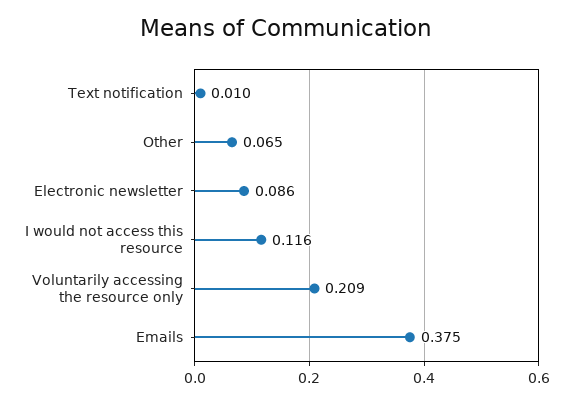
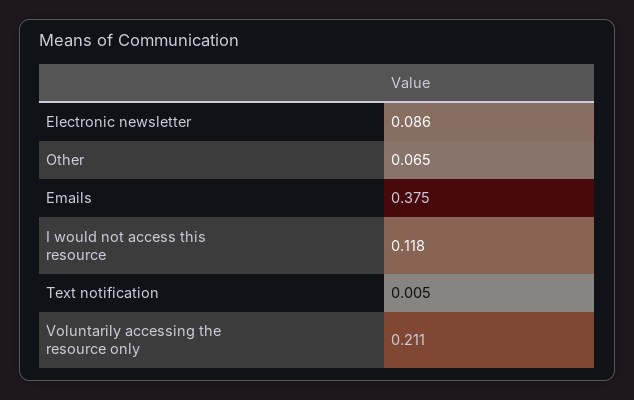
Text notification: 0.01 -> 0.005
I would not access this resource: 0.116 -> 0.118
Voluntarily accessing the resource only: 0.209 -> 0.211

